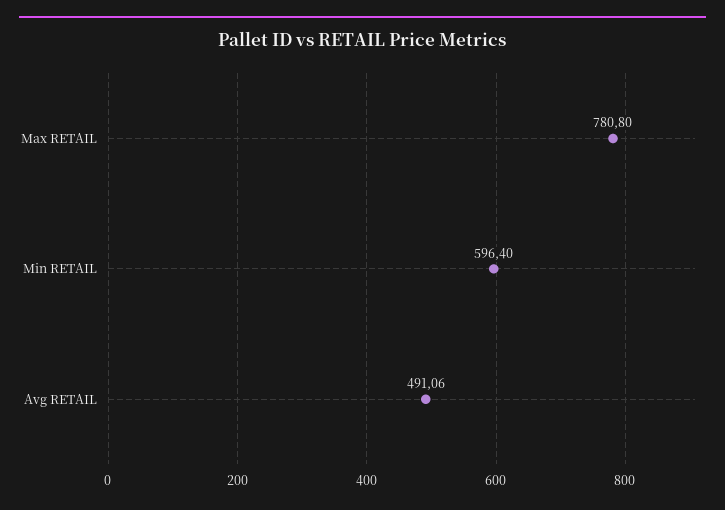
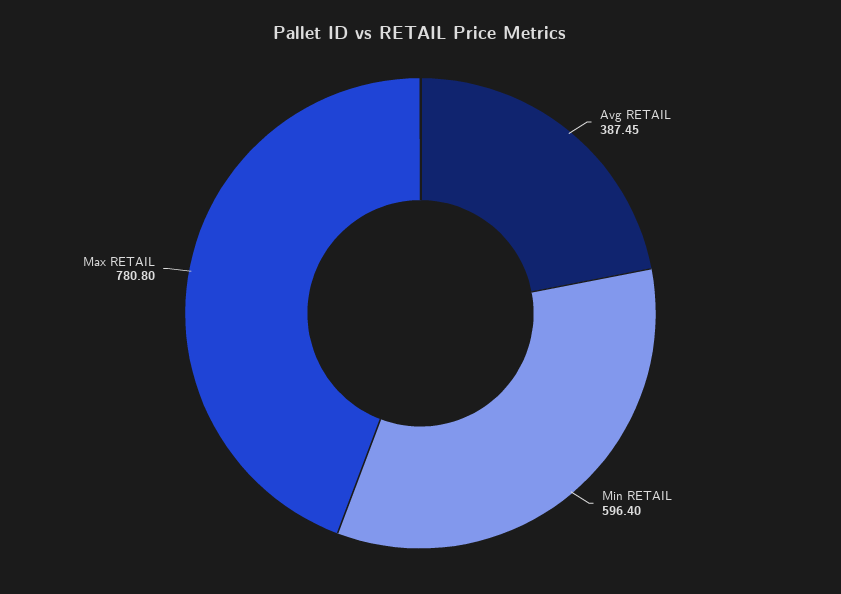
Avg RETAIL: 491.06 -> 387.45

